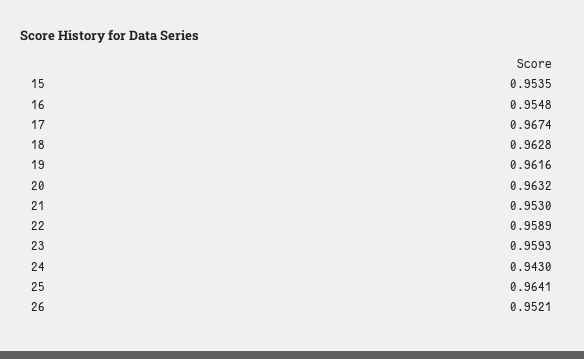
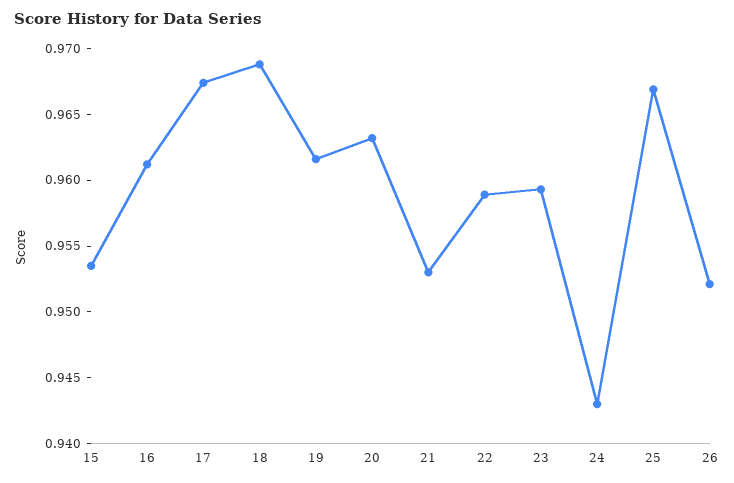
16: 0.9548 -> 0.961
18: 0.9628 -> 0.969
25: 0.9641 -> 0.967

